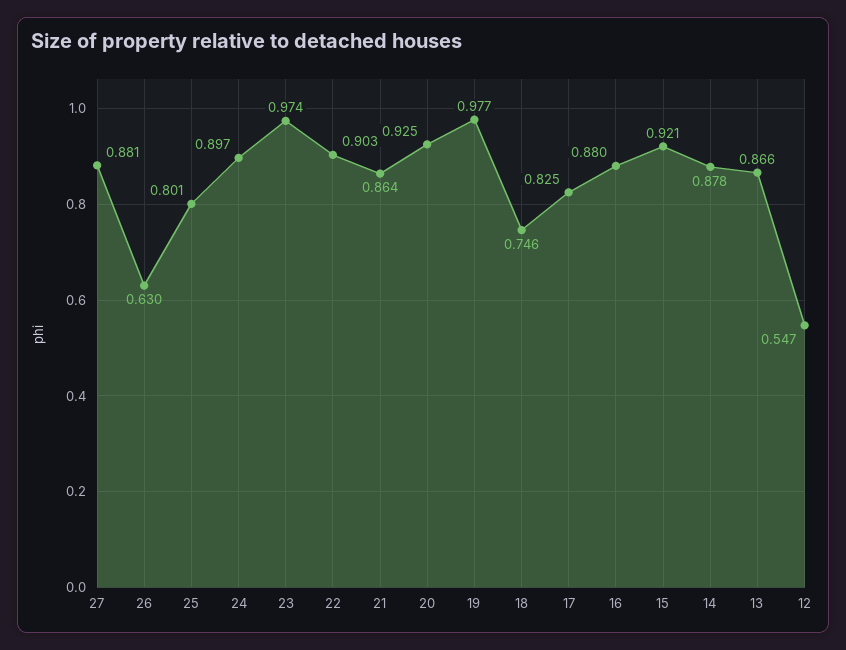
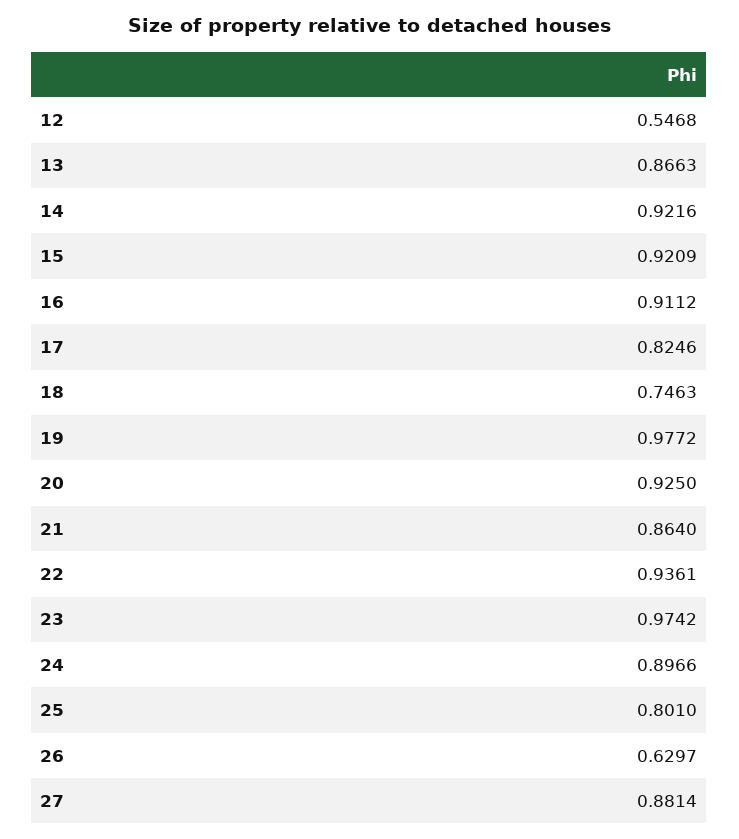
22: 0.903 -> 0.9361
16: 0.88 -> 0.9112
14: 0.878 -> 0.9216

